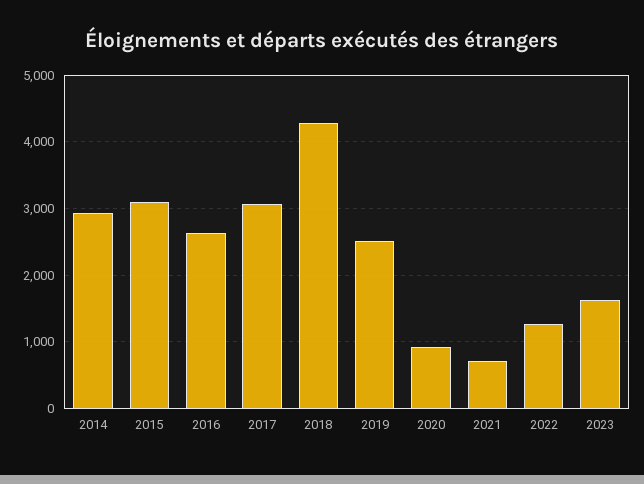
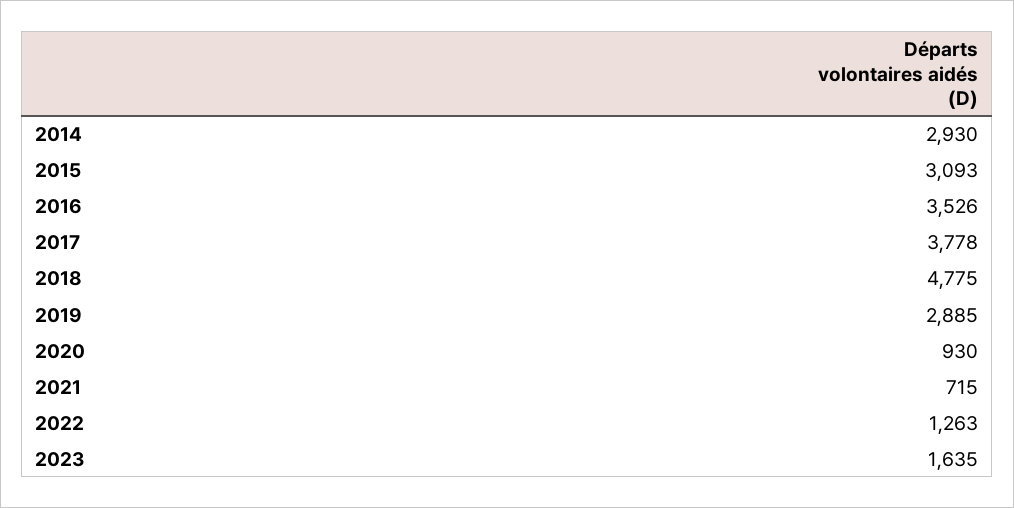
2016: 2600 -> 3526
2017: 3100 -> 3778
2018: 4300 -> 4775
2019: 2500 -> 2885

